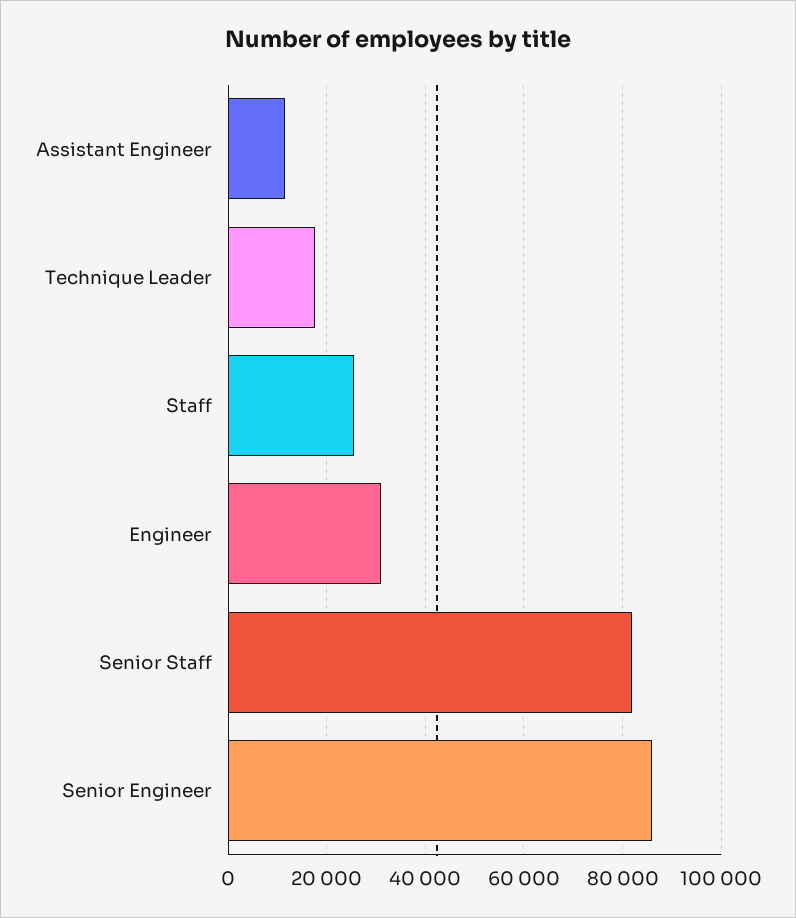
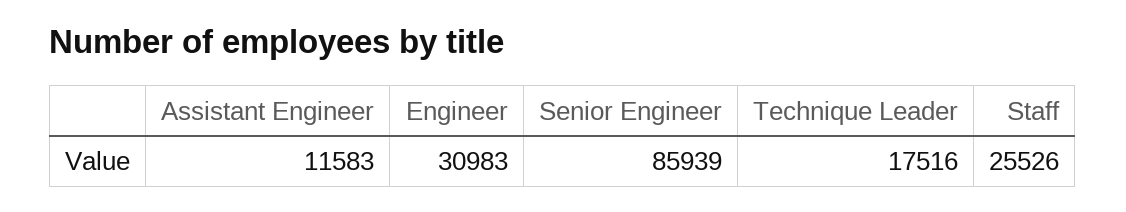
Senior Staff: 82000 -> none

